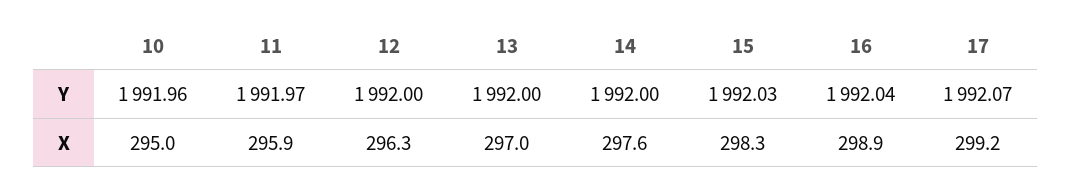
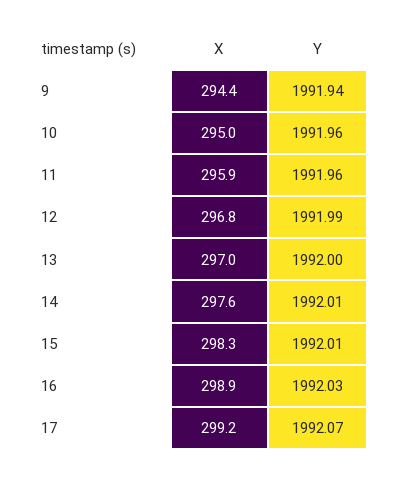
11, Y: 1991.97 -> 1991.96
12, Y: 1992 -> 1991.99
14, Y: 1992 -> 1992.01
15, Y: 1992.03 -> 1992.01
16, Y: 1992.04 -> 1992.03
12, X: 296.3 -> 296.8
9, X: none -> 294.4
9, Y: none -> 1991.94

